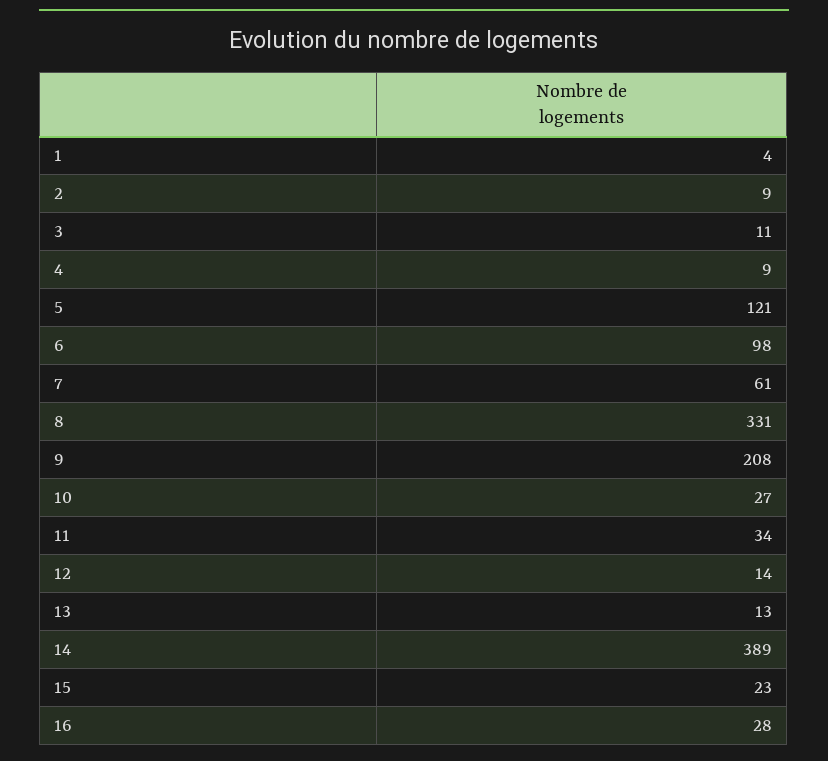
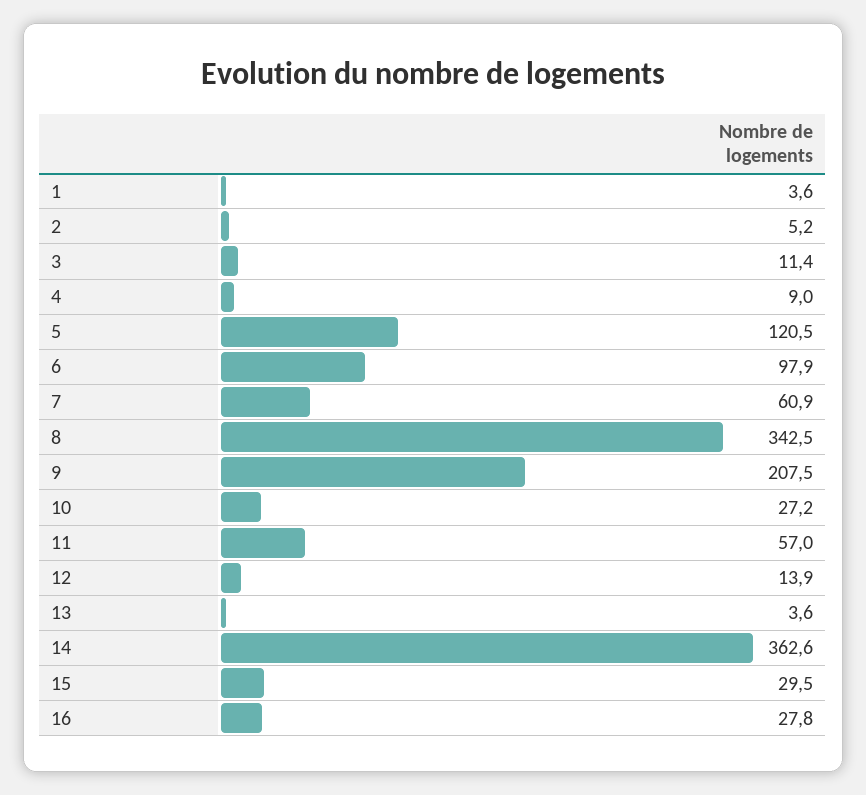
2: 9 -> 5.2
8: 331 -> 342.5
11: 34 -> 57
13: 13 -> 3.6
14: 389 -> 362.6
15: 23 -> 29.5

